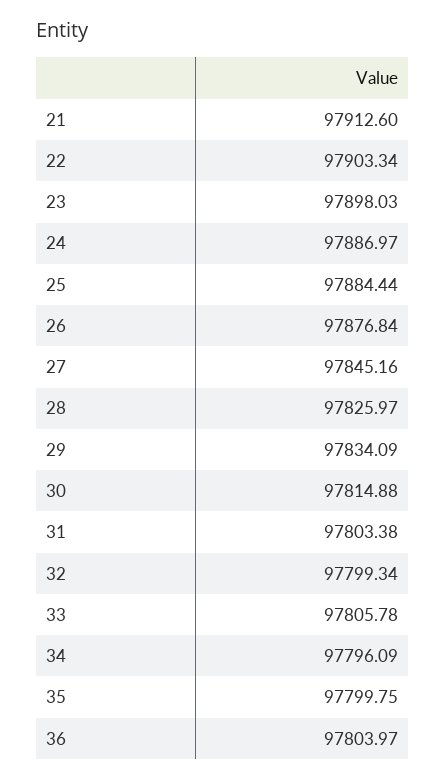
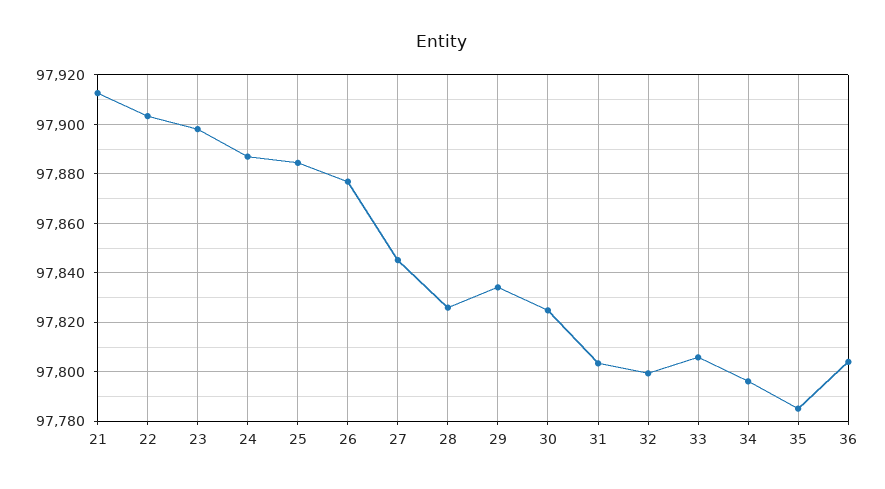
30: 97814.88 -> 97825
35: 97799.75 -> 97785

